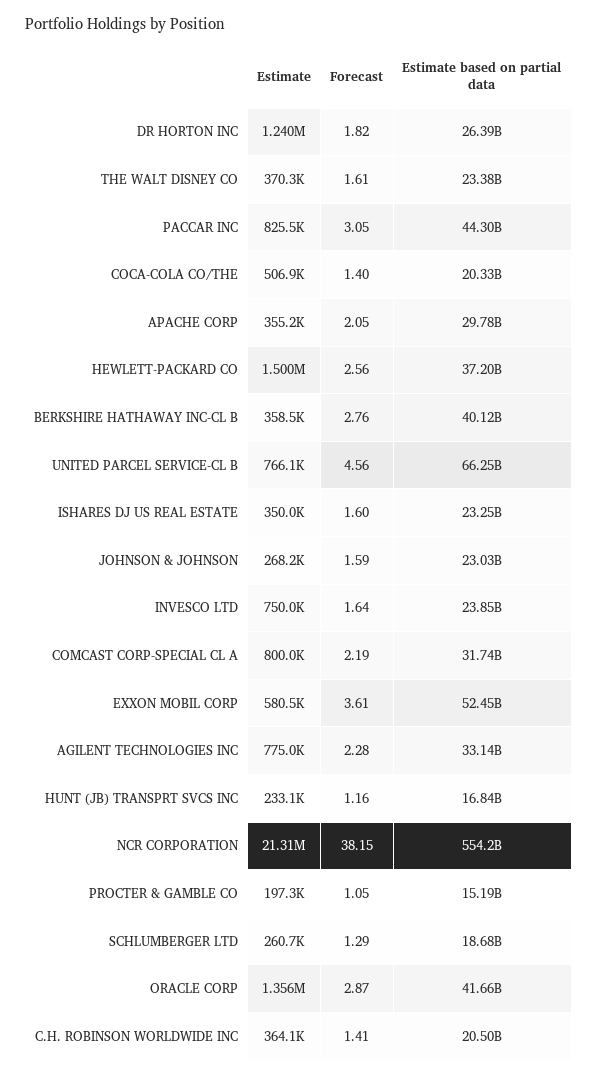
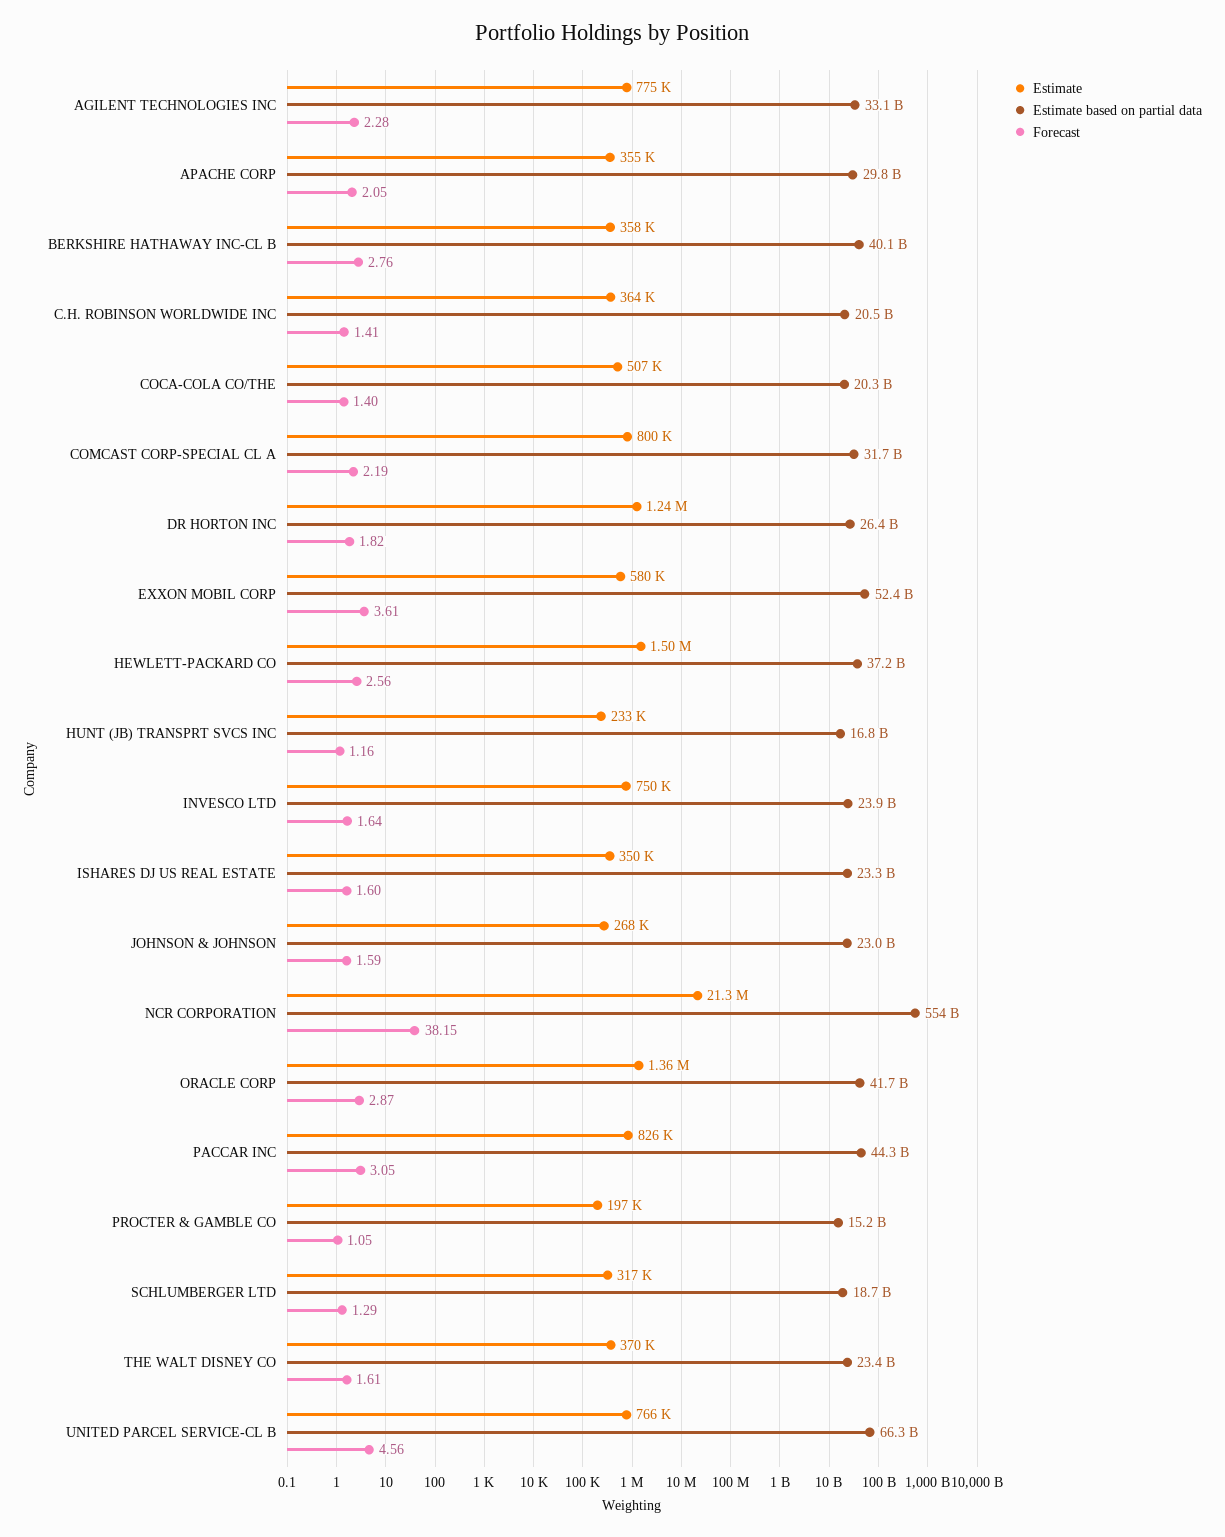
Estimate, SCHLUMBERGER LTD: 260700 -> 317000

